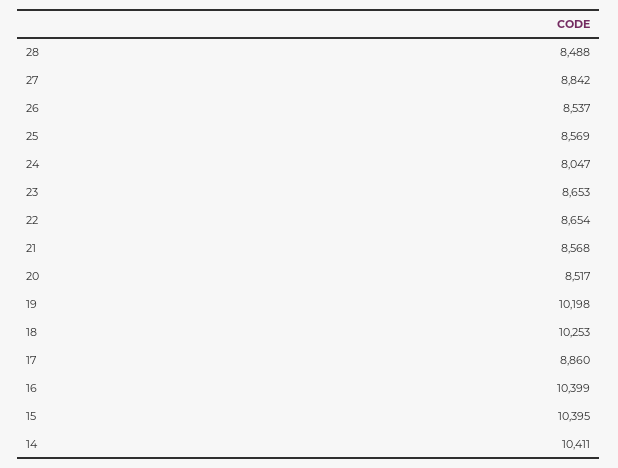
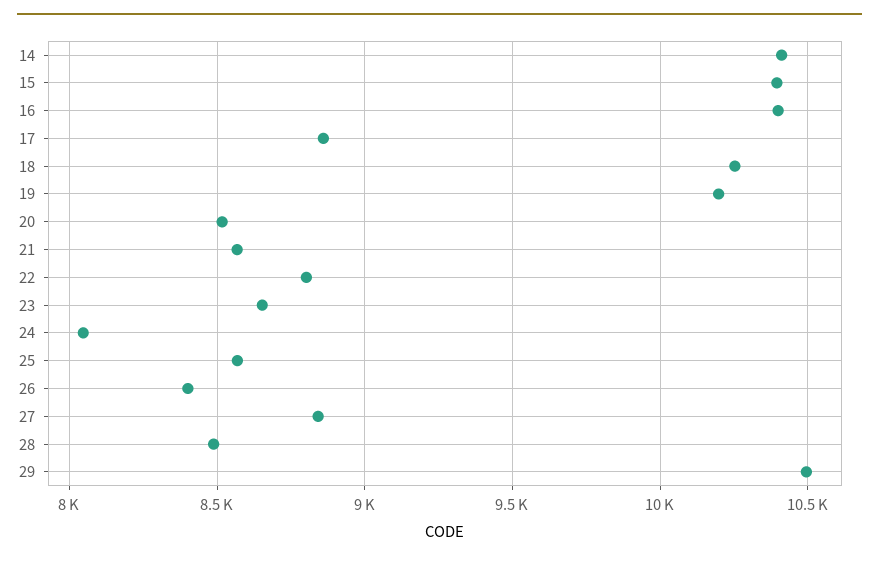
26: 8537 -> 8400
22: 8654 -> 8800
29: none -> 10500

